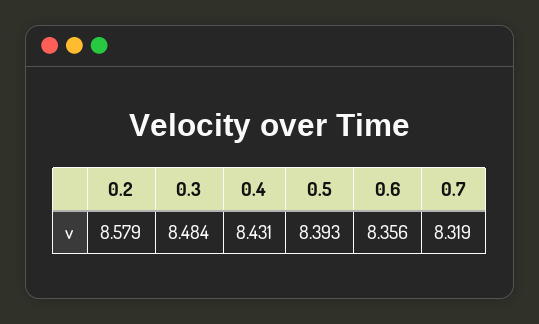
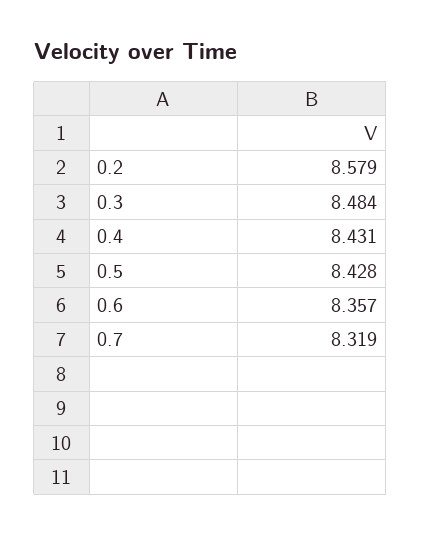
0.5: 8.393 -> 8.428
0.6: 8.356 -> 8.357

